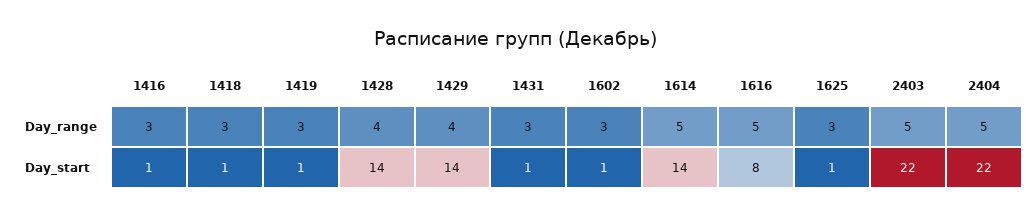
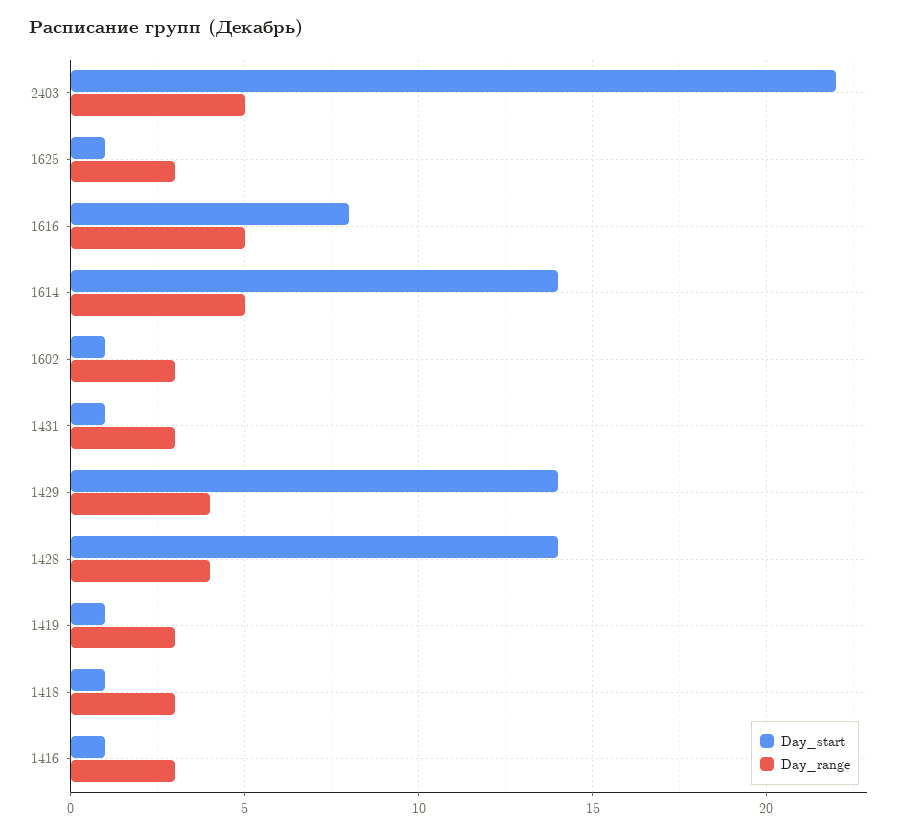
Day_range, 2404: 5 -> none
Day_start, 2404: 22 -> none

